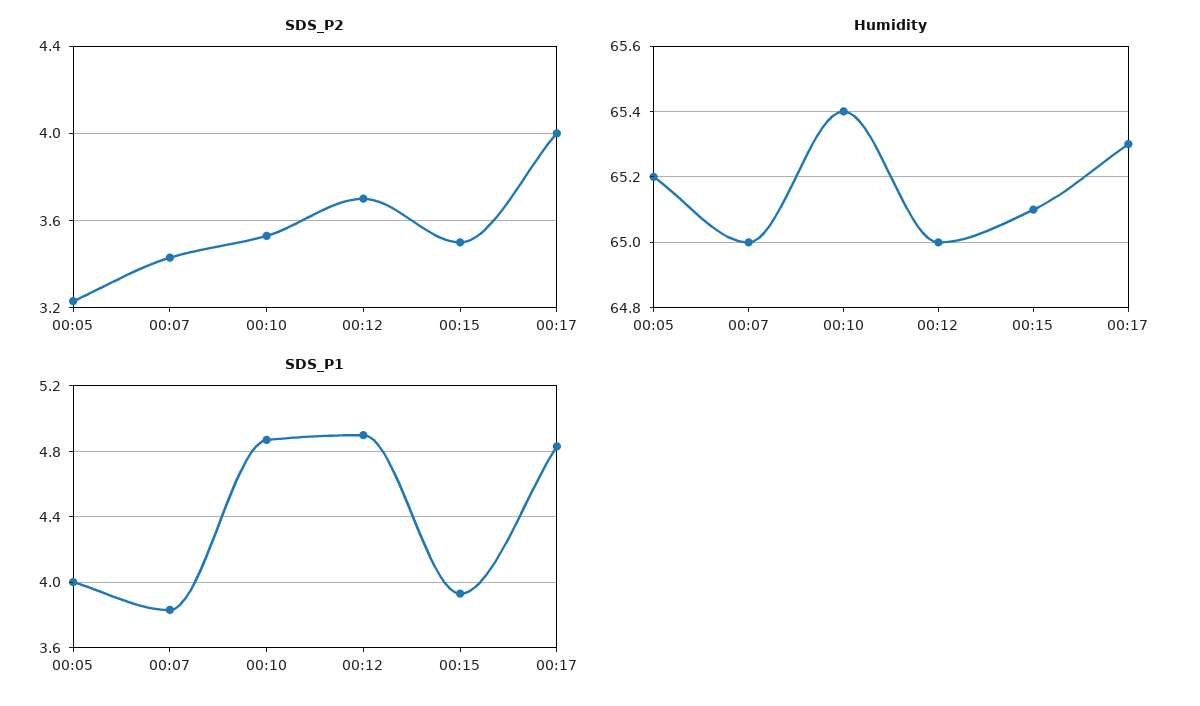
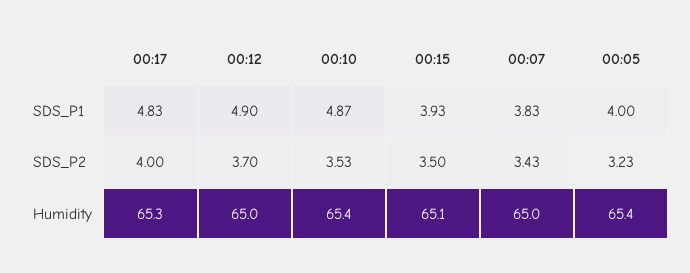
Humidity, 00:05: 65.2 -> 65.4

